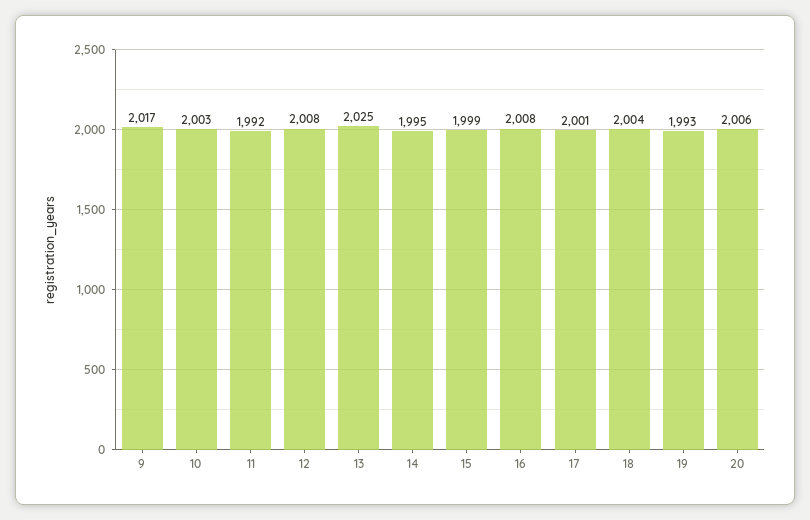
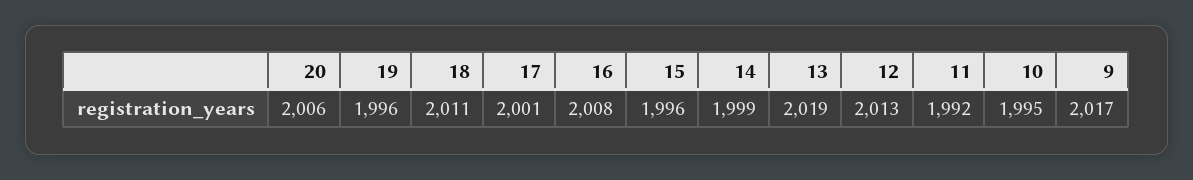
10: 2003 -> 1995
12: 2008 -> 2013
13: 2025 -> 2019
14: 1995 -> 1999
15: 1999 -> 1996
18: 2004 -> 2011
19: 1993 -> 1996

